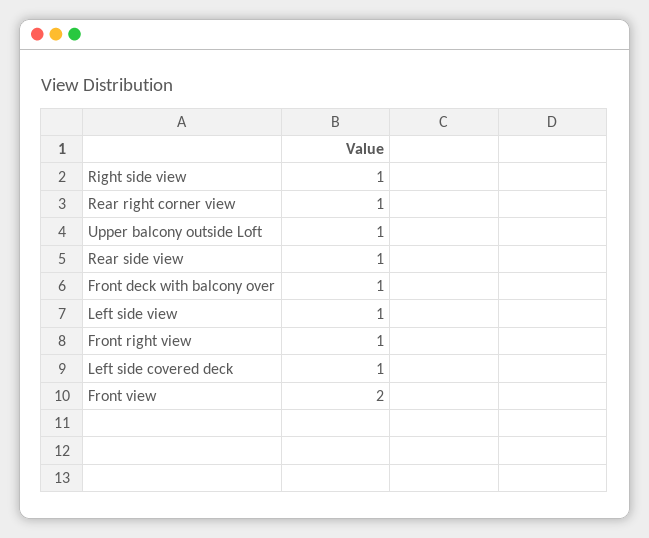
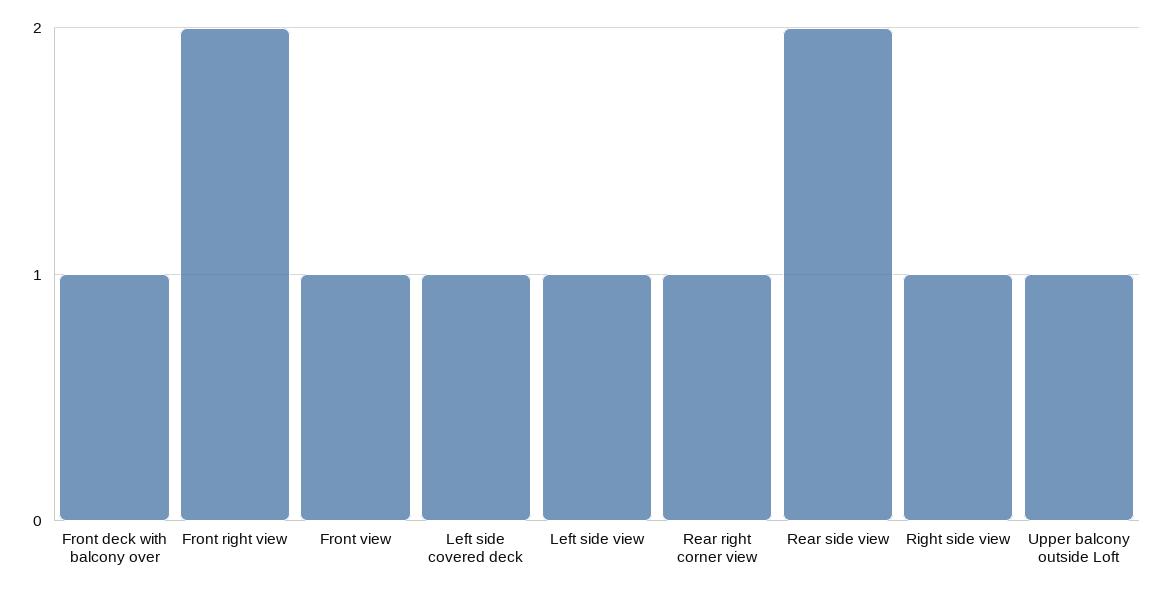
Rear side view: 1 -> 2
Front right view: 1 -> 2
Front view: 2 -> 1

